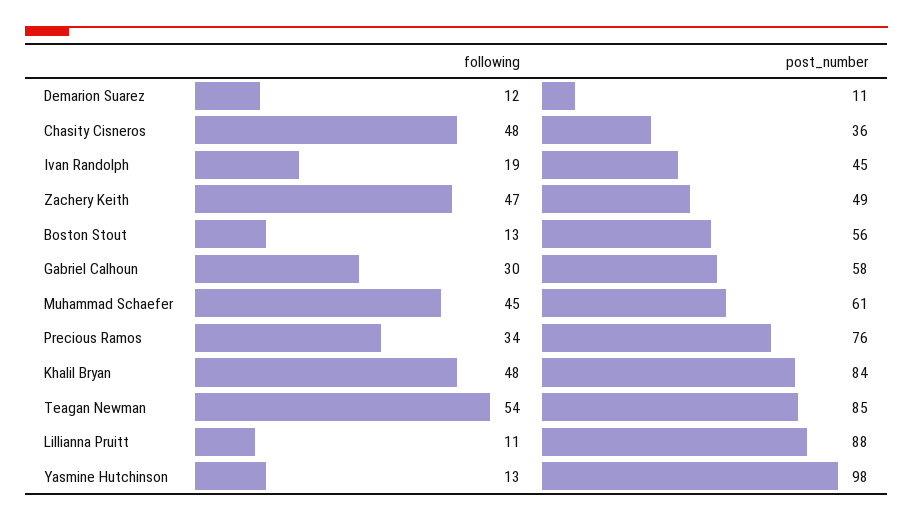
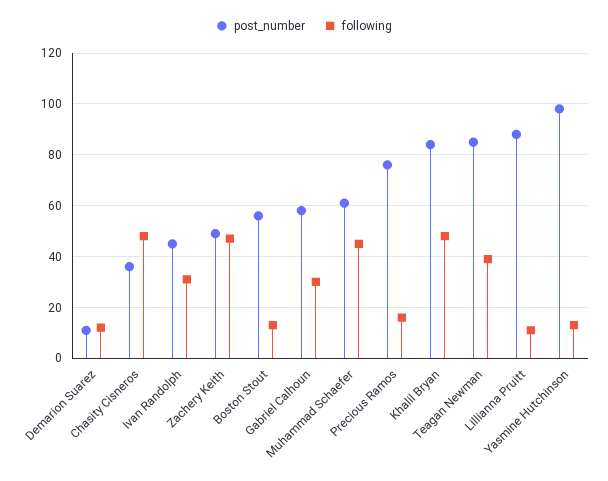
following, Ivan Randolph: 19 -> 30
following, Precious Ramos: 34 -> 15
following, Teagan Newman: 54 -> 40

